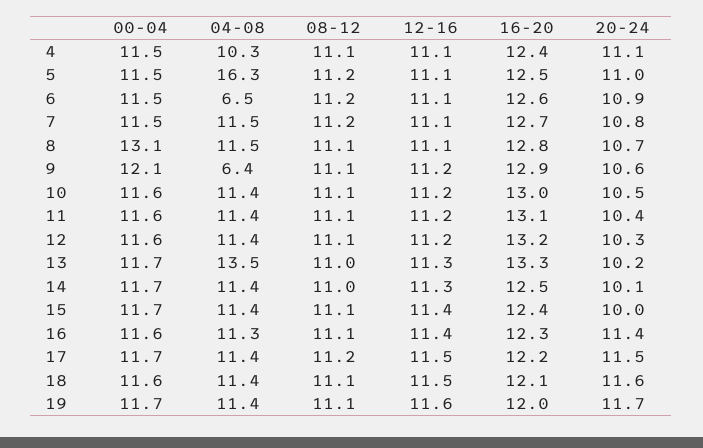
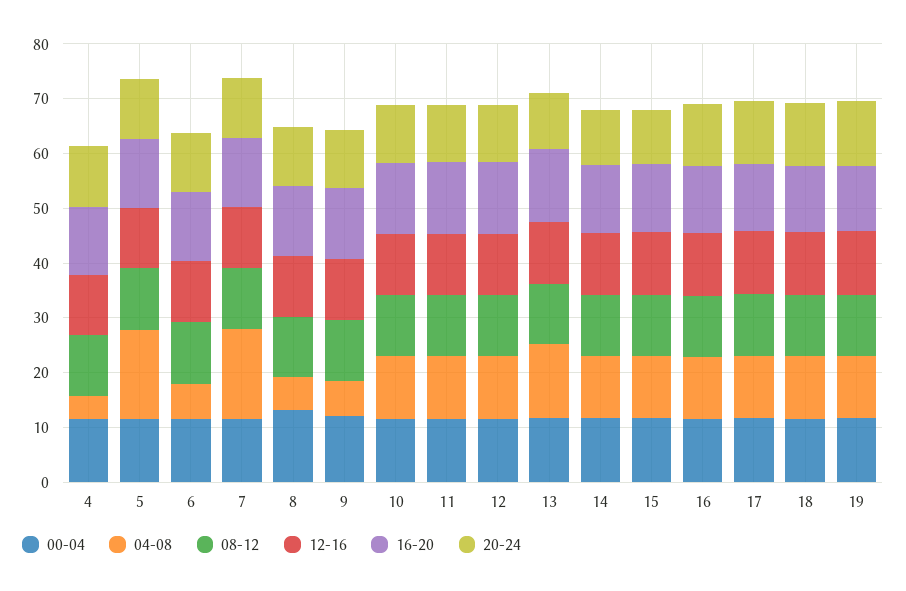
04-08, 4: 10.3 -> 4
04-08, 7: 11.5 -> 16
04-08, 8: 11.5 -> 6

